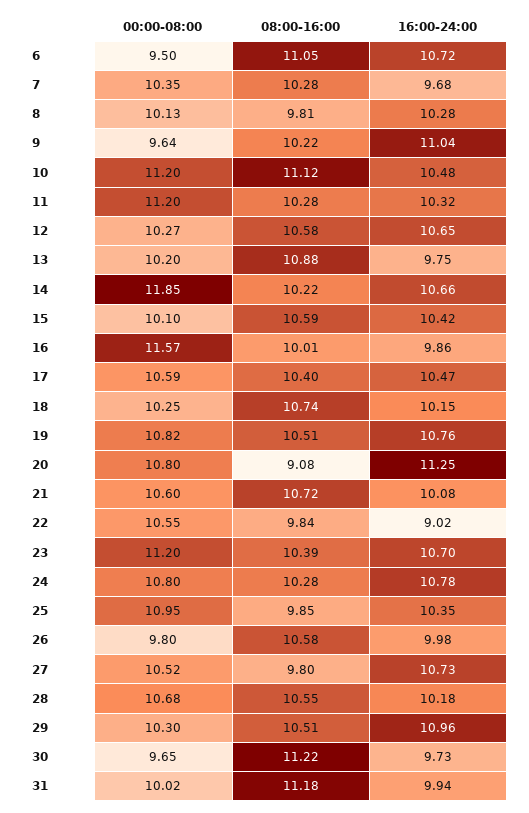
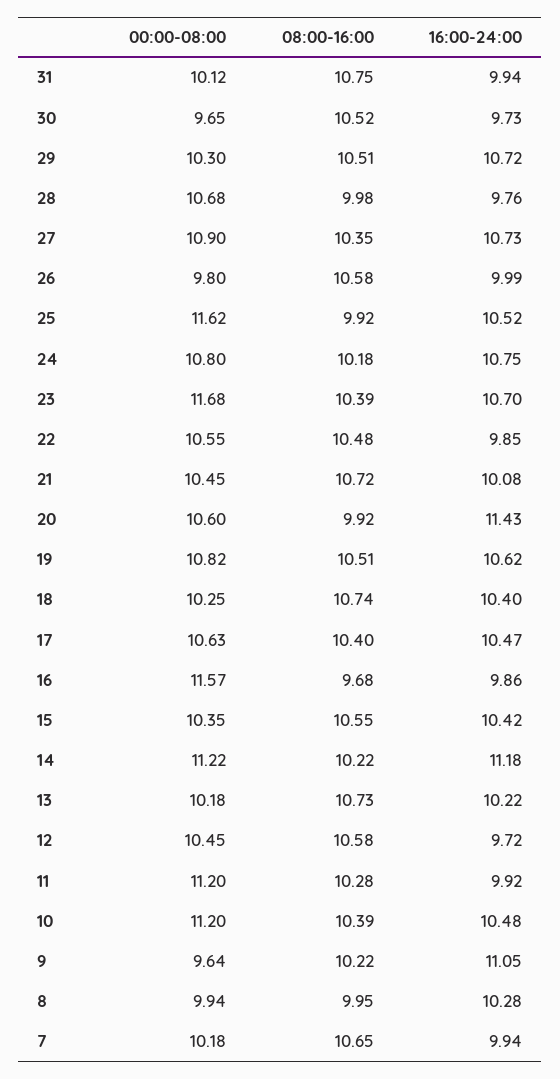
00:00-08:00, 6: 9.5 -> none
08:00-16:00, 6: 11.05 -> none
16:00-24:00, 6: 10.72 -> none
00:00-08:00, 7: 10.35 -> 10.18
08:00-16:00, 7: 10.28 -> 10.65
16:00-24:00, 7: 9.68 -> 9.94
00:00-08:00, 8: 10.13 -> 9.94
08:00-16:00, 8: 9.81 -> 9.95
16:00-24:00, 9: 11.04 -> 11.05
08:00-16:00, 10: 11.12 -> 10.39
16:00-24:00, 11: 10.32 -> 9.92
00:00-08:00, 12: 10.27 -> 10.45
16:00-24:00, 12: 10.65 -> 9.72
00:00-08:00, 13: 10.2 -> 10.18
08:00-16:00, 13: 10.88 -> 10.73
16:00-24:00, 13: 9.75 -> 10.22
00:00-08:00, 14: 11.85 -> 11.22
16:00-24:00, 14: 10.66 -> 11.18
00:00-08:00, 15: 10.1 -> 10.35
08:00-16:00, 15: 10.59 -> 10.55
08:00-16:00, 16: 10.01 -> 9.68
00:00-08:00, 17: 10.59 -> 10.63
16:00-24:00, 18: 10.15 -> 10.4
16:00-24:00, 19: 10.76 -> 10.62
00:00-08:00, 20: 10.8 -> 10.6
08:00-16:00, 20: 9.08 -> 9.92
16:00-24:00, 20: 11.25 -> 11.43
00:00-08:00, 21: 10.6 -> 10.45
08:00-16:00, 22: 9.84 -> 10.48
16:00-24:00, 22: 9.02 -> 9.85
00:00-08:00, 23: 11.2 -> 11.68
08:00-16:00, 24: 10.28 -> 10.18
16:00-24:00, 24: 10.78 -> 10.75
00:00-08:00, 25: 10.95 -> 11.62
08:00-16:00, 25: 9.85 -> 9.92
16:00-24:00, 25: 10.35 -> 10.52
16:00-24:00, 26: 9.98 -> 9.99
00:00-08:00, 27: 10.52 -> 10.9
08:00-16:00, 27: 9.8 -> 10.35
08:00-16:00, 28: 10.55 -> 9.98
16:00-24:00, 28: 10.18 -> 9.76
16:00-24:00, 29: 10.96 -> 10.72
08:00-16:00, 30: 11.22 -> 10.52
00:00-08:00, 31: 10.02 -> 10.12
08:00-16:00, 31: 11.18 -> 10.75

